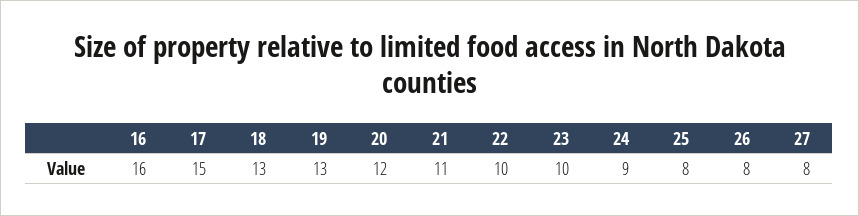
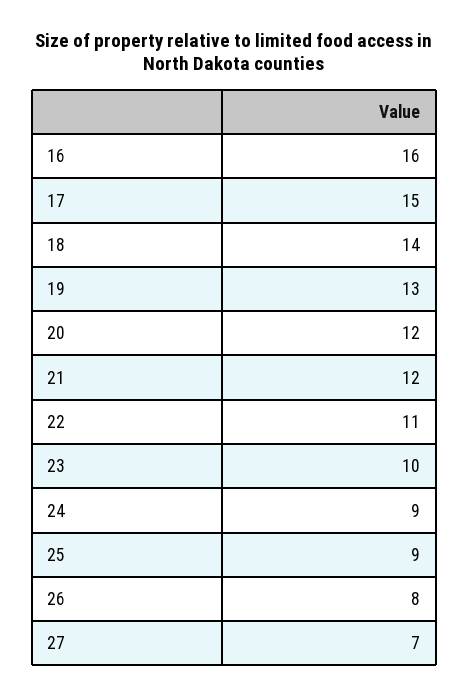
18: 13 -> 14
21: 11 -> 12
22: 10 -> 11
25: 8 -> 9
27: 8 -> 7

